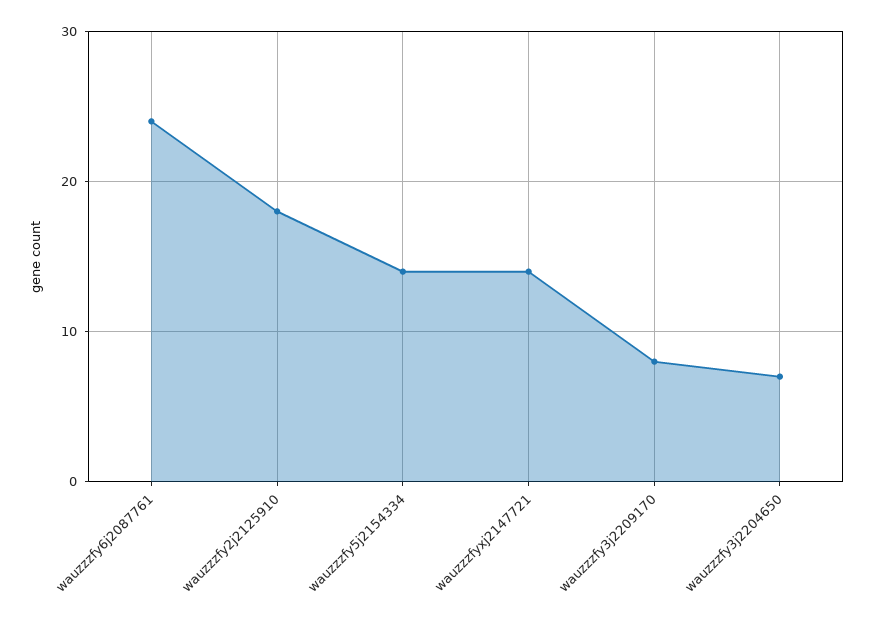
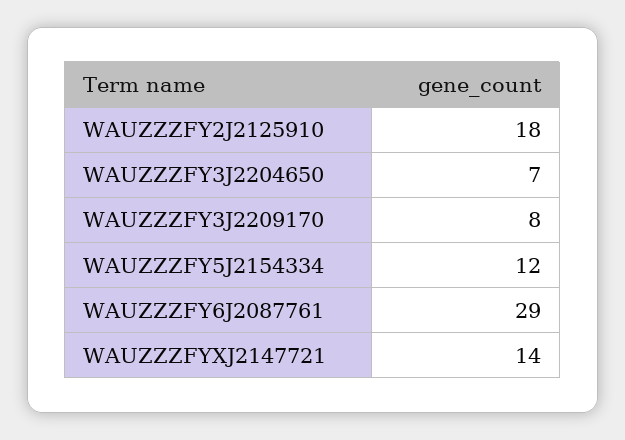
wauzzzfy6j2087761: 24 -> 29
wauzzzfy5j2154334: 14 -> 12

